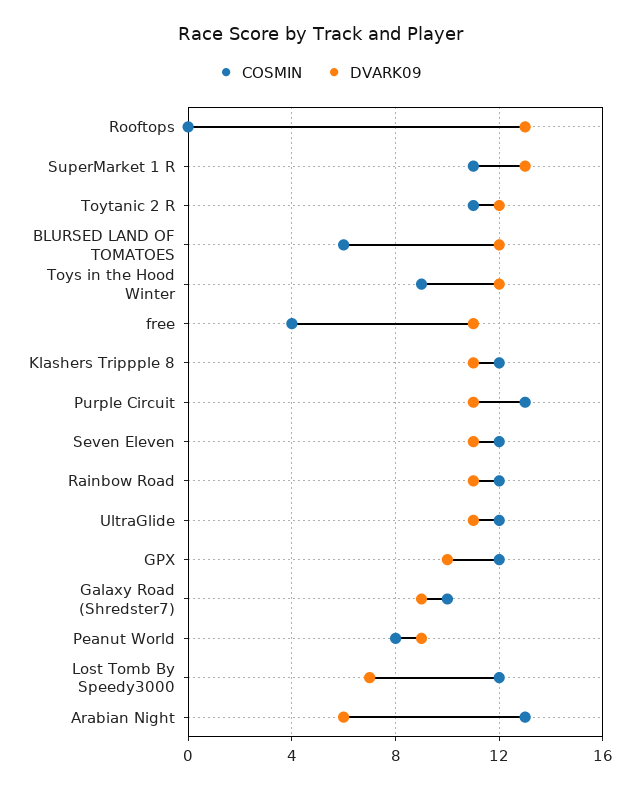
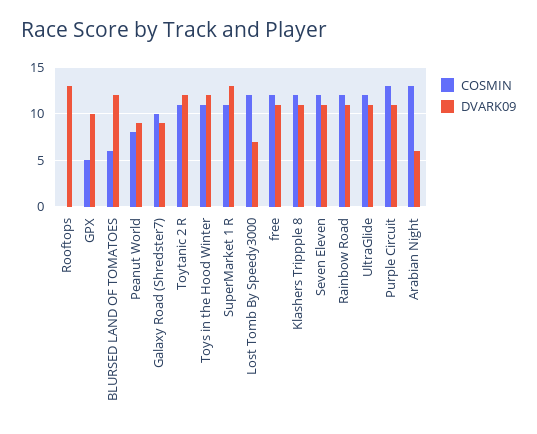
COSMIN, Toys in the Hood Winter: 9 -> 11
COSMIN, free: 4 -> 12
COSMIN, GPX: 12 -> 5

